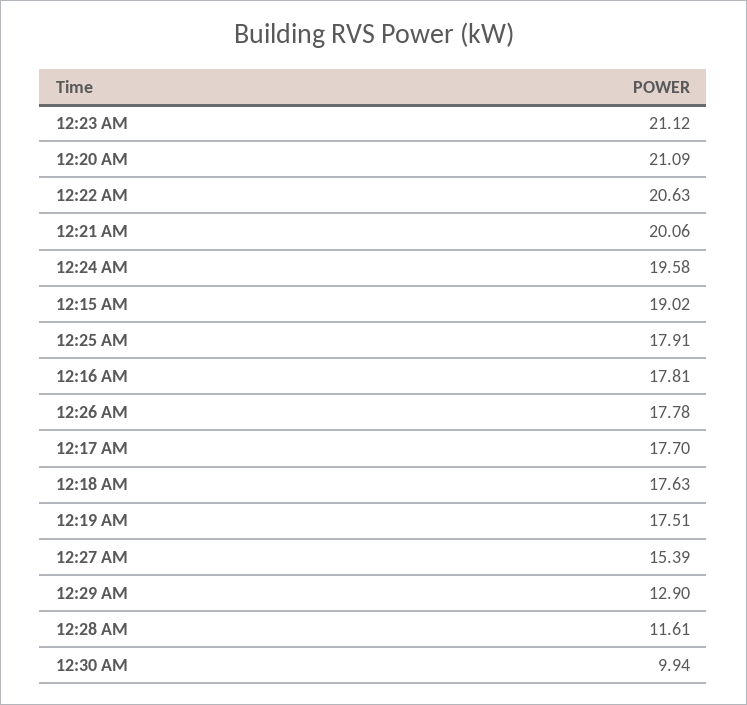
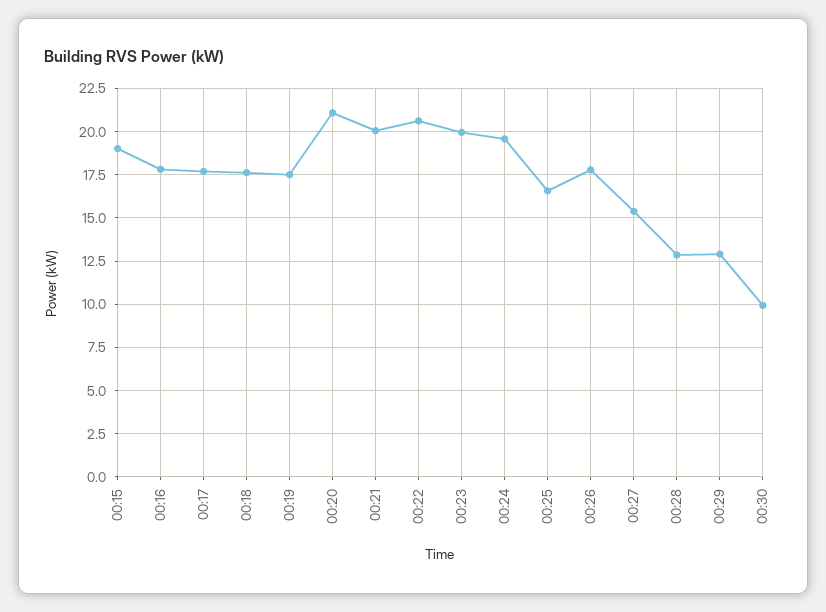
12:23 AM: 21.12 -> 20
12:25 AM: 17.91 -> 16.5
12:28 AM: 11.61 -> 13

